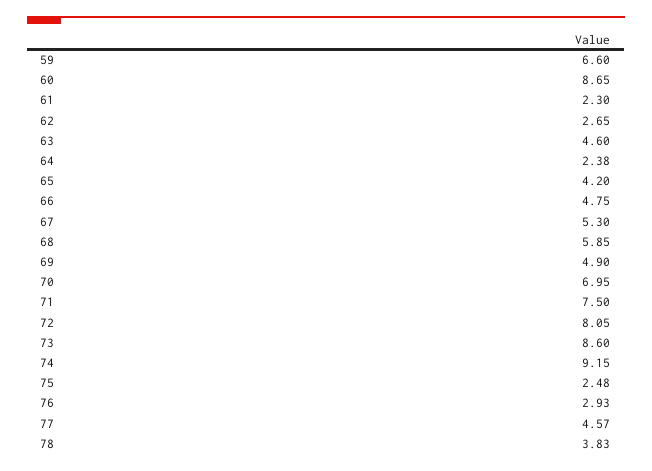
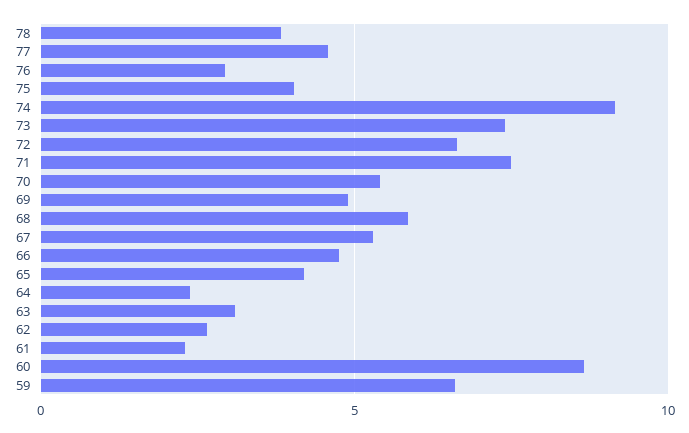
63: 4.6 -> 3
70: 6.95 -> 5.5
72: 8.05 -> 6.5
73: 8.6 -> 7.5
75: 2.48 -> 4

